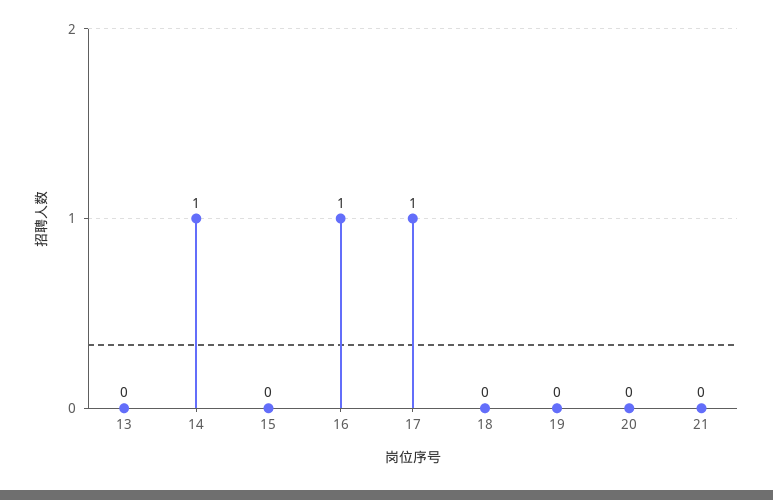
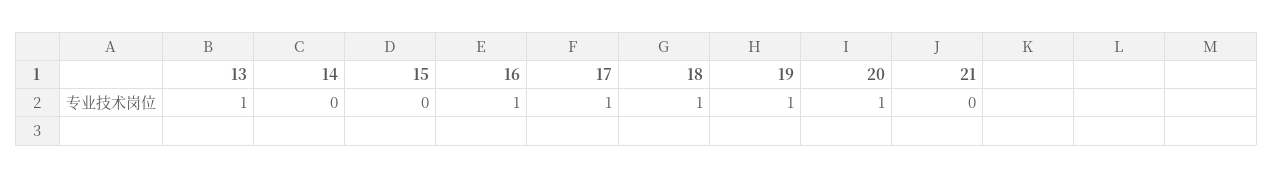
13: 0 -> 1
14: 1 -> 0
18: 0 -> 1
19: 0 -> 1
20: 0 -> 1

